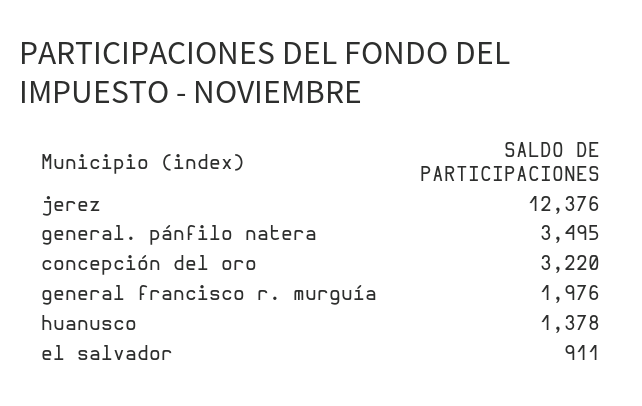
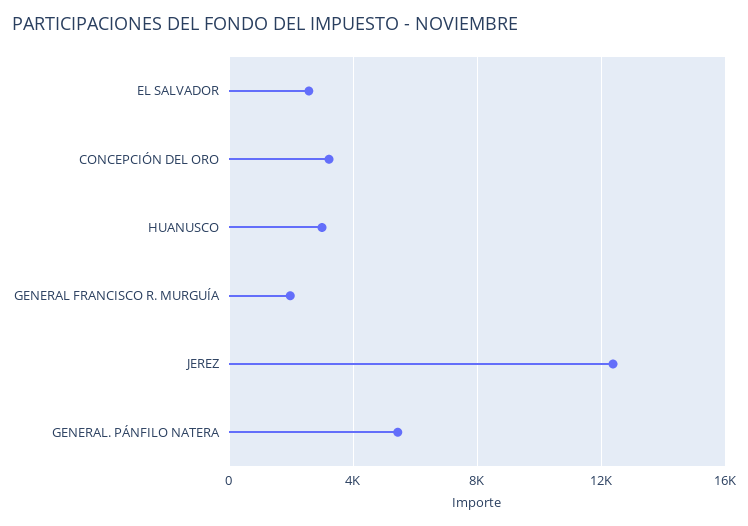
general. pánfilo natera: 3495 -> 5500
huanusco: 1378 -> 3000
el salvador: 911 -> 2500

